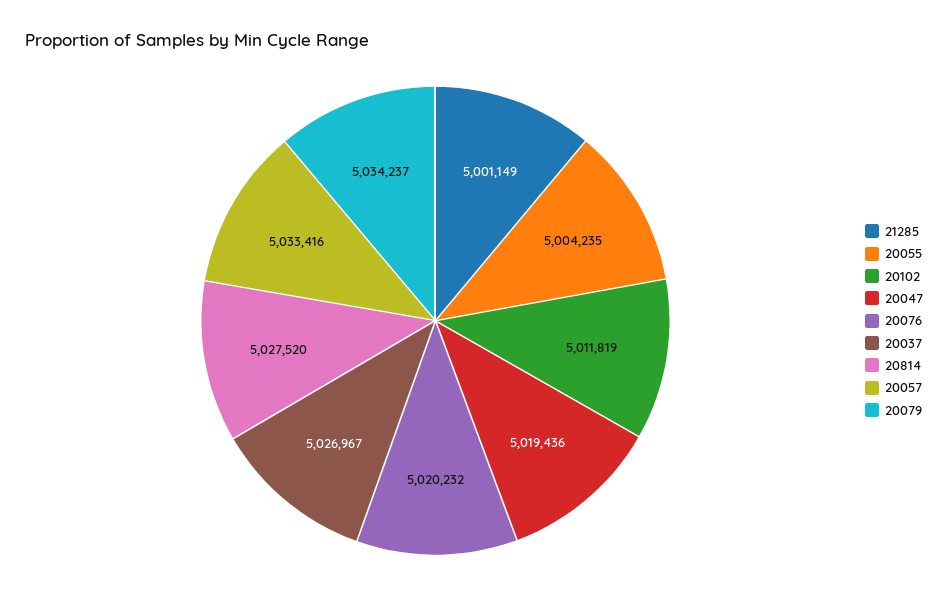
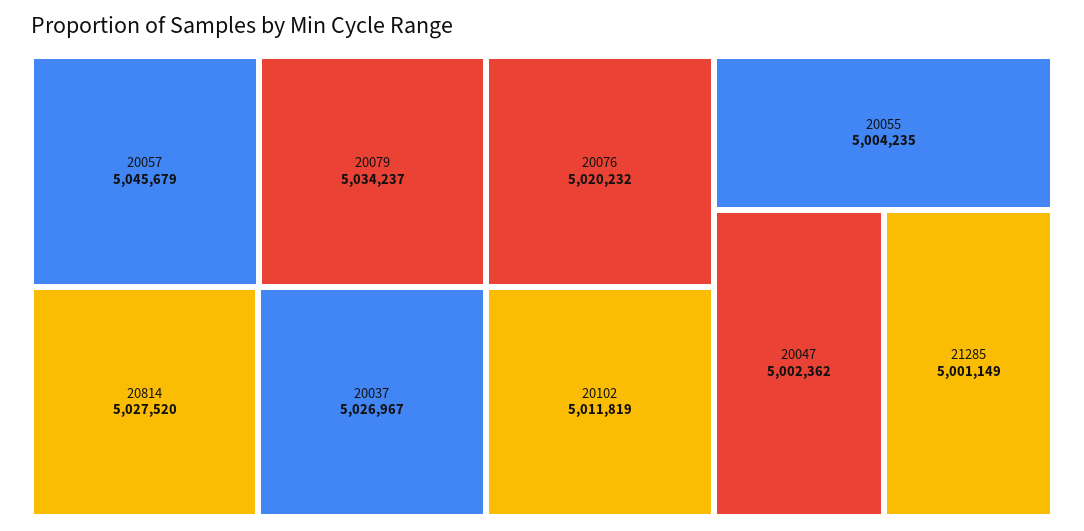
20047: 5019436 -> 5002362
20057: 5033416 -> 5045679

